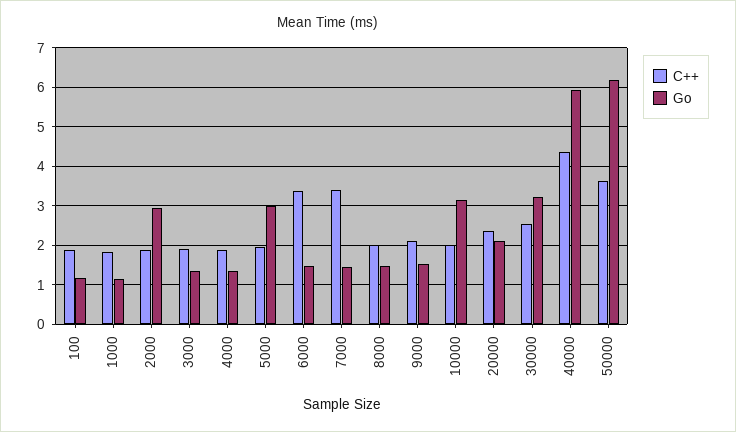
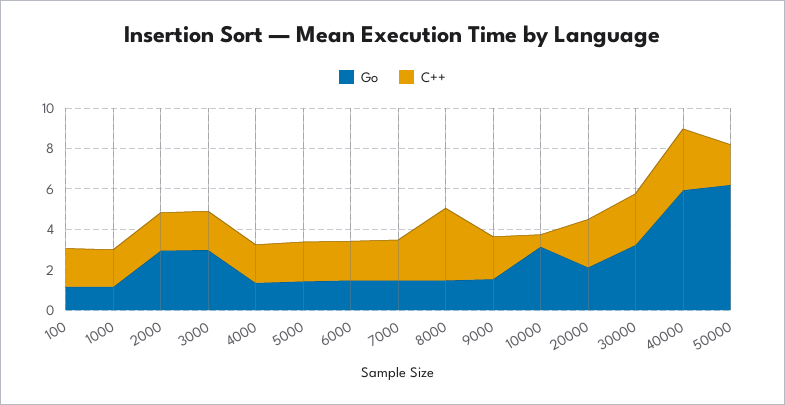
Go, 3000: 1.4 -> 3
Go, 5000: 3 -> 1.5
C++, 6000: 3.4 -> 2
C++, 7000: 3.4 -> 2
C++, 8000: 2 -> 3.5
C++, 10000: 2 -> 0.5
C++, 40000: 4.4 -> 3
C++, 50000: 3.6 -> 2

